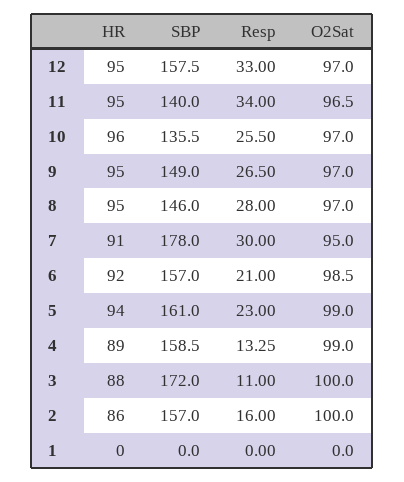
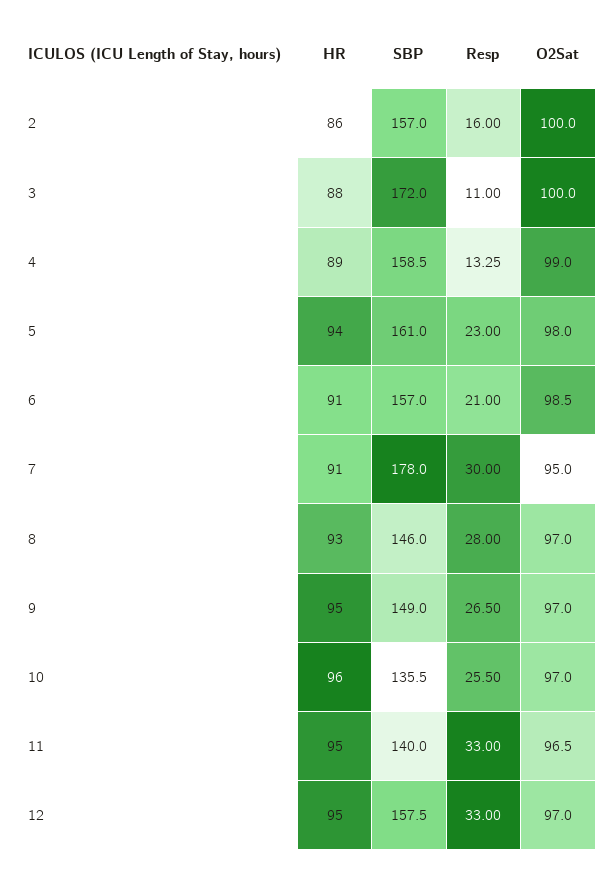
Resp, 11: 34 -> 33
HR, 8: 95 -> 93
HR, 6: 92 -> 91
O2Sat, 5: 99 -> 98
HR, 1: 0 -> none
SBP, 1: 0 -> none
Resp, 1: 0 -> none
O2Sat, 1: 0 -> none

